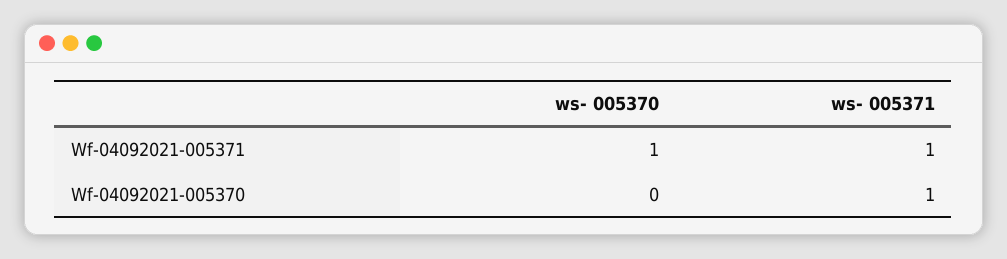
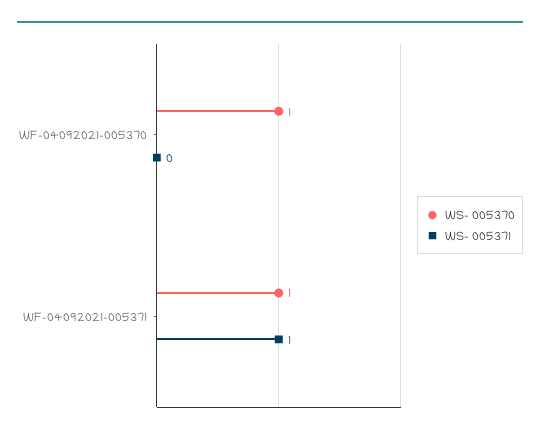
ws- 005370, Wf-04092021-005370: 0 -> 1
ws- 005371, Wf-04092021-005370: 1 -> 0

